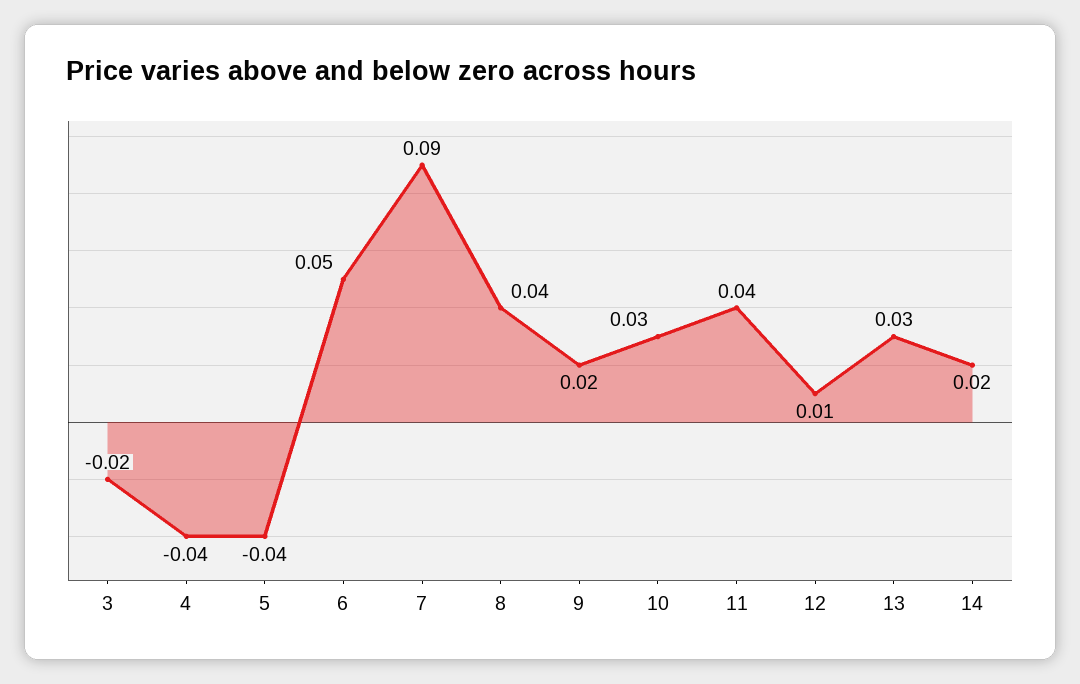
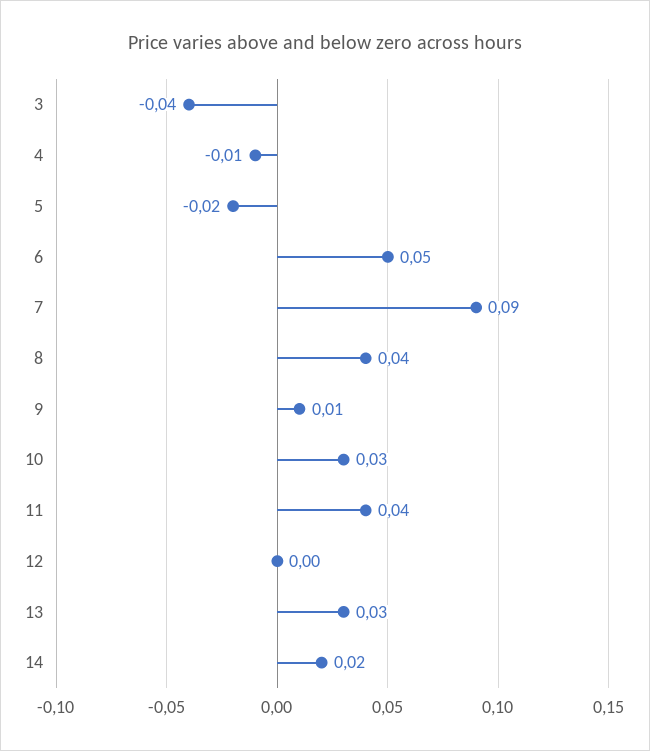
3: -0.02 -> -0.04
4: -0.04 -> -0.01
5: -0.04 -> -0.02
9: 0.02 -> 0.01
12: 0.01 -> 0

